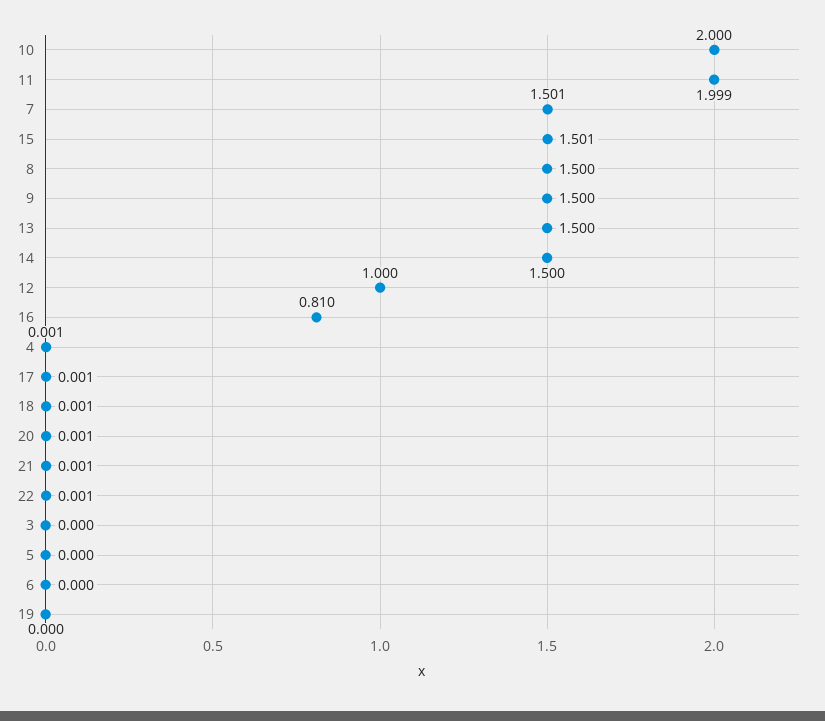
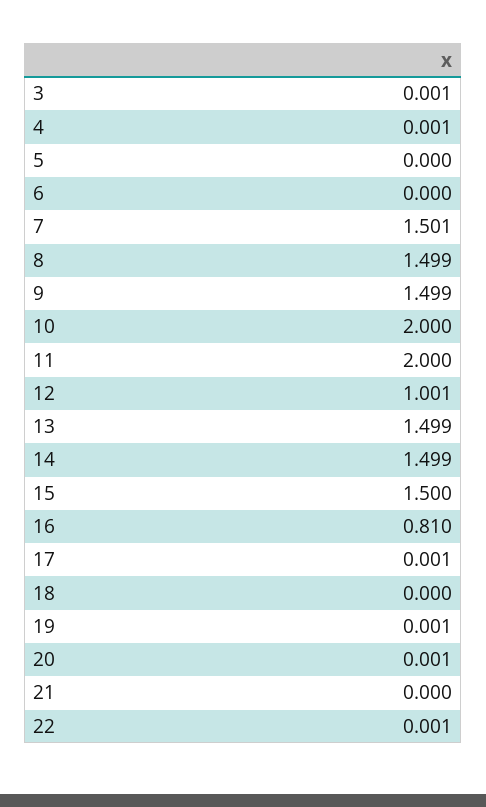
11: 1.999 -> 2
15: 1.501 -> 1.5
8: 1.5 -> 1.499
9: 1.5 -> 1.499
13: 1.5 -> 1.499
14: 1.5 -> 1.499
12: 1 -> 1.001
18: 0.001 -> 0
21: 0.001 -> 0
3: 0 -> 0.001
19: 0 -> 0.001

